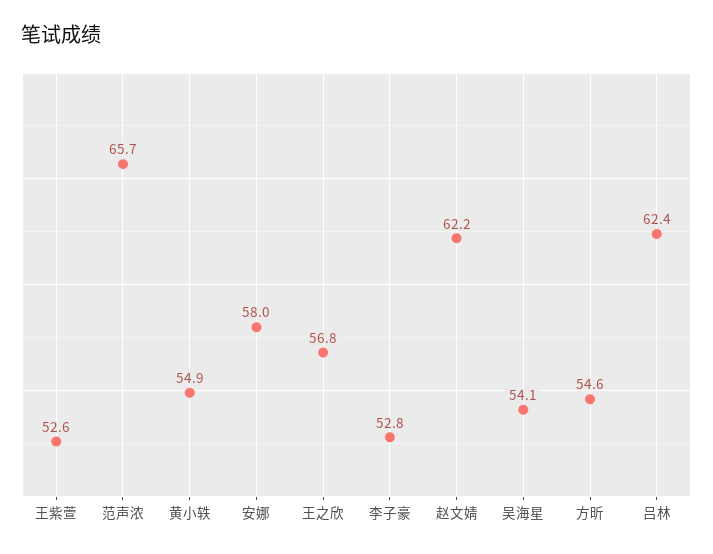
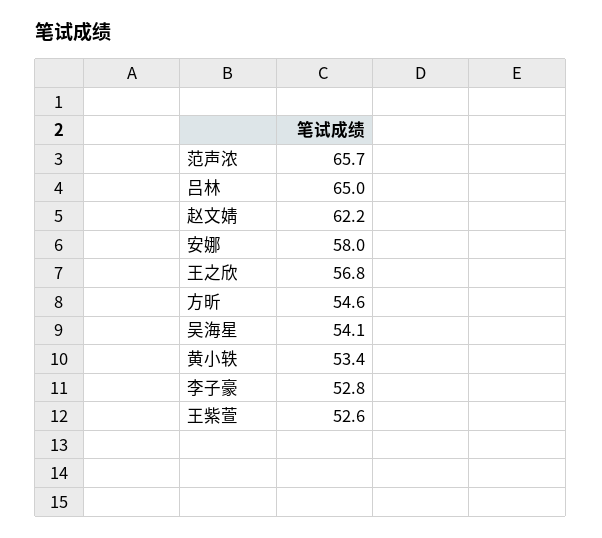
黄小轶: 54.9 -> 53.4
吕林: 62.4 -> 65

